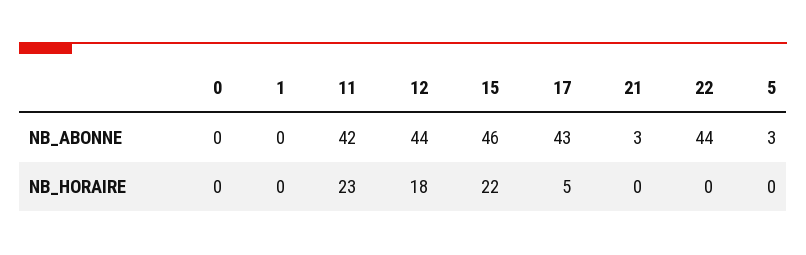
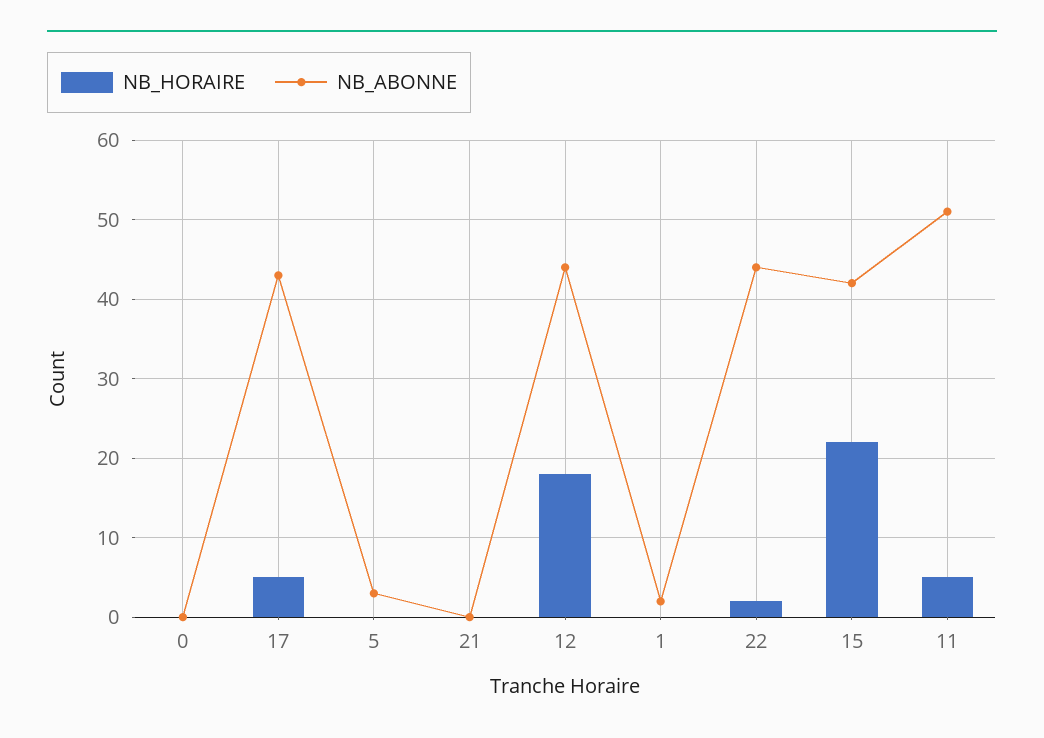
NB_ABONNE, 1: 0 -> 2
NB_ABONNE, 11: 42 -> 51
NB_ABONNE, 15: 46 -> 42
NB_ABONNE, 21: 3 -> 0
NB_HORAIRE, 11: 23 -> 5
NB_HORAIRE, 22: 0 -> 2

